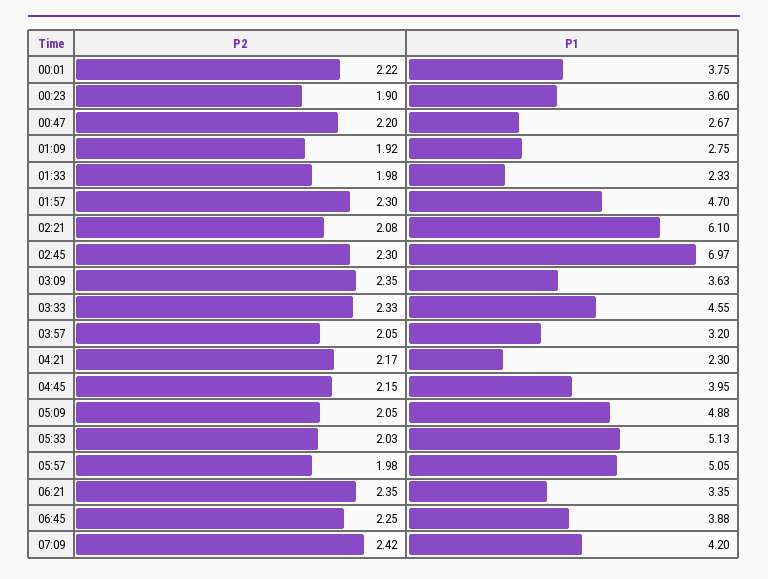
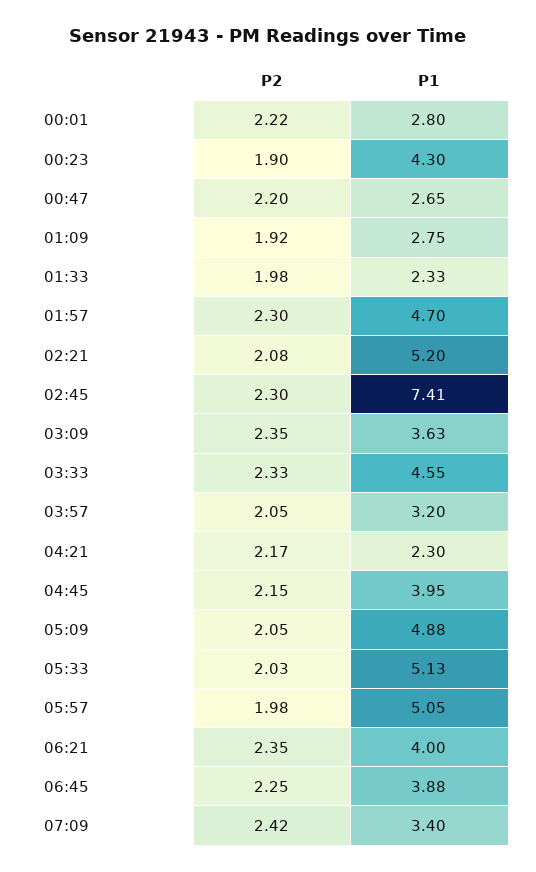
P1, 00:01: 3.75 -> 2.8
P1, 00:23: 3.6 -> 4.3
P1, 00:47: 2.67 -> 2.65
P1, 02:21: 6.1 -> 5.2
P1, 02:45: 6.97 -> 7.41
P1, 06:21: 3.35 -> 4
P1, 07:09: 4.2 -> 3.4

